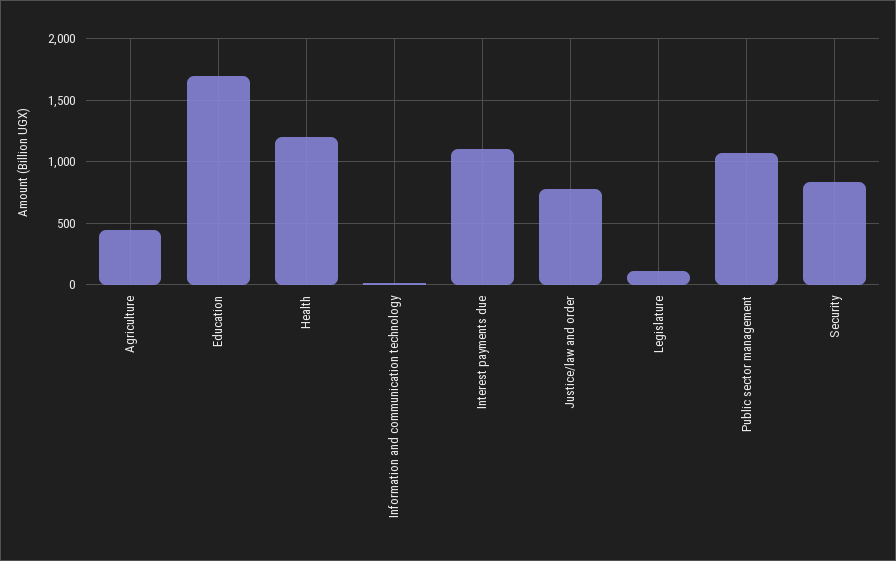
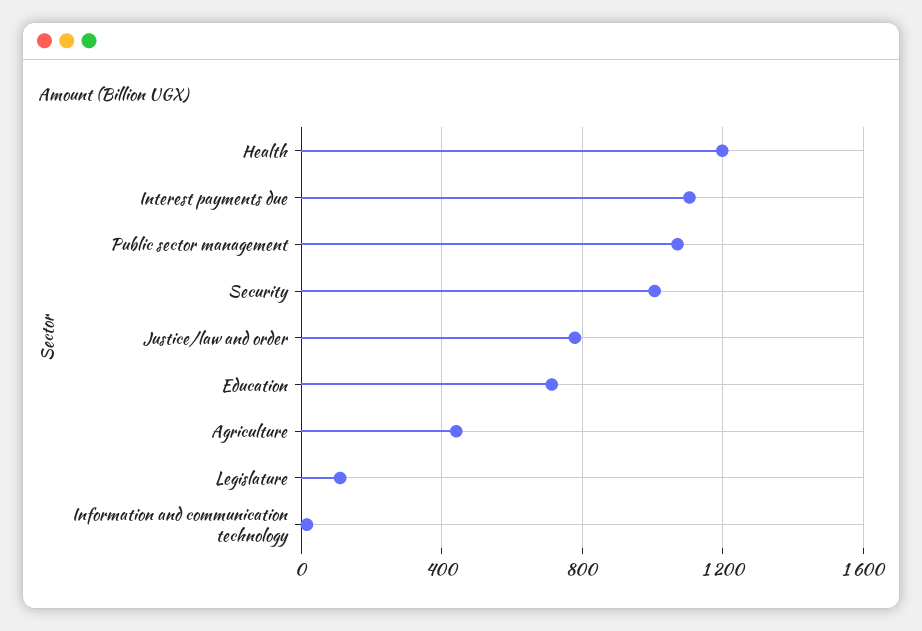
Education: 1700 -> 700
Security: 850 -> 1000

